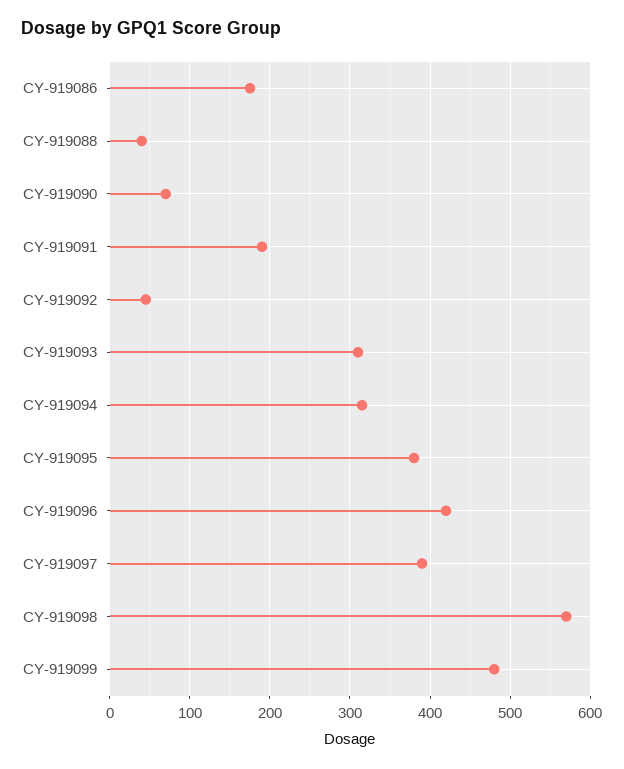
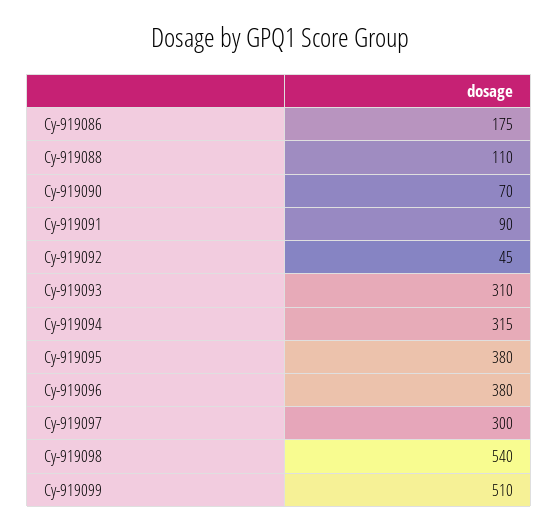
CY-919088: 40 -> 110
CY-919091: 190 -> 90
CY-919096: 420 -> 380
CY-919097: 390 -> 300
CY-919098: 570 -> 540
CY-919099: 480 -> 510

